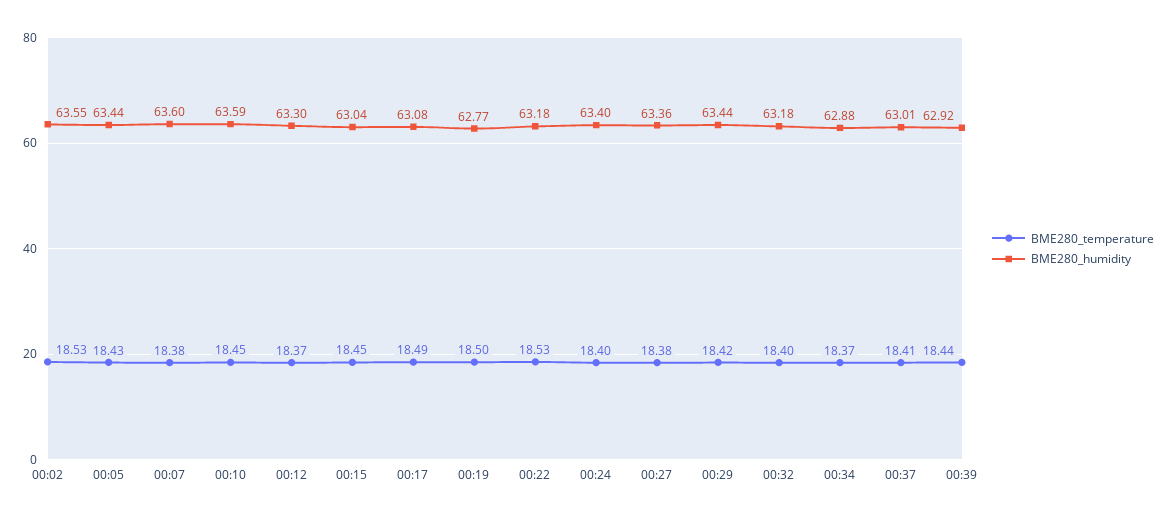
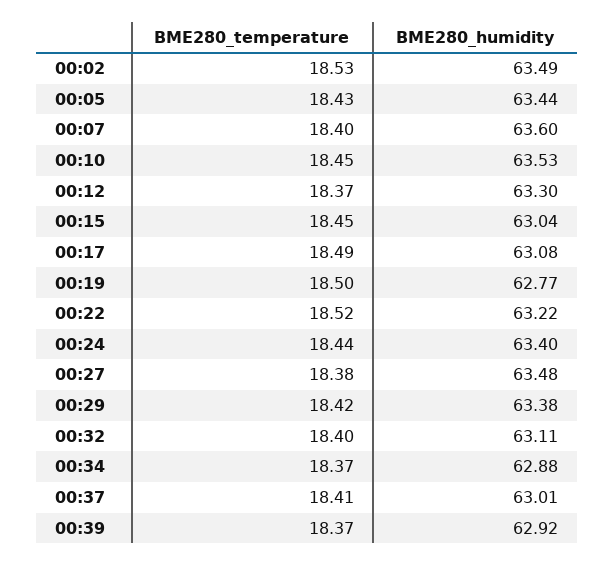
BME280_humidity, 00:02: 63.55 -> 63.49
BME280_temperature, 00:07: 18.38 -> 18.4
BME280_humidity, 00:10: 63.59 -> 63.53
BME280_temperature, 00:22: 18.53 -> 18.52
BME280_humidity, 00:22: 63.18 -> 63.22
BME280_temperature, 00:24: 18.4 -> 18.44
BME280_humidity, 00:27: 63.36 -> 63.48
BME280_humidity, 00:29: 63.44 -> 63.38
BME280_humidity, 00:32: 63.18 -> 63.11
BME280_temperature, 00:39: 18.44 -> 18.37

